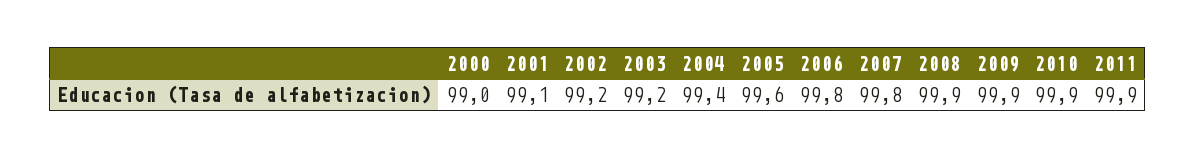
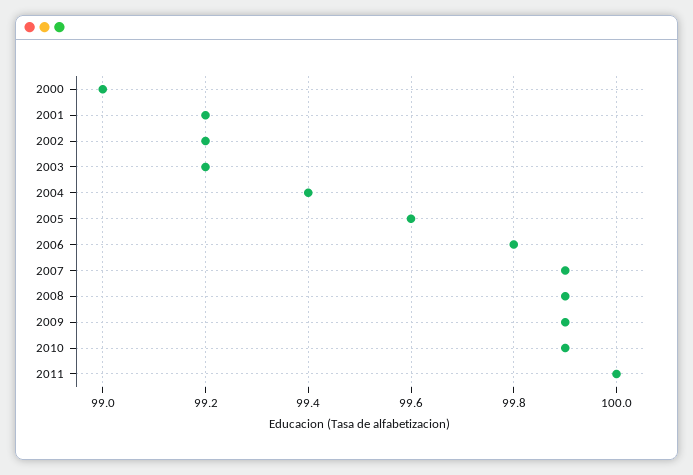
2001: 99.1 -> 99.2
2007: 99.8 -> 99.9
2011: 99.9 -> 100

